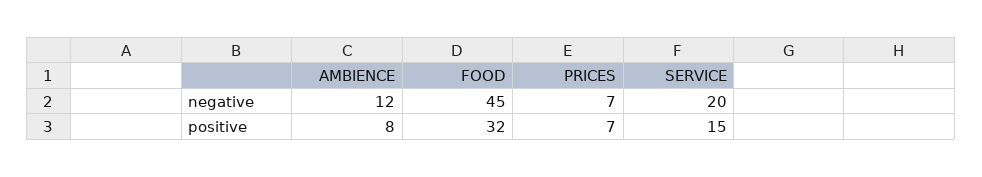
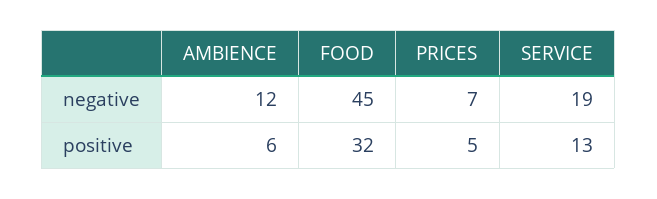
SERVICE, negative: 20 -> 19
AMBIENCE, positive: 8 -> 6
PRICES, positive: 7 -> 5
SERVICE, positive: 15 -> 13

